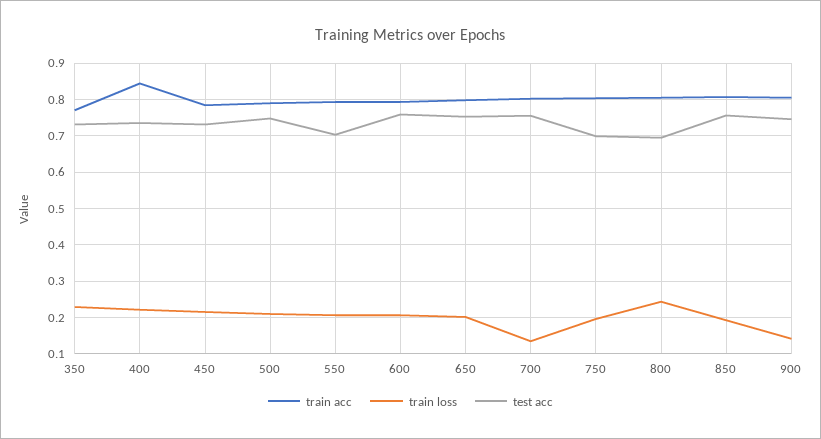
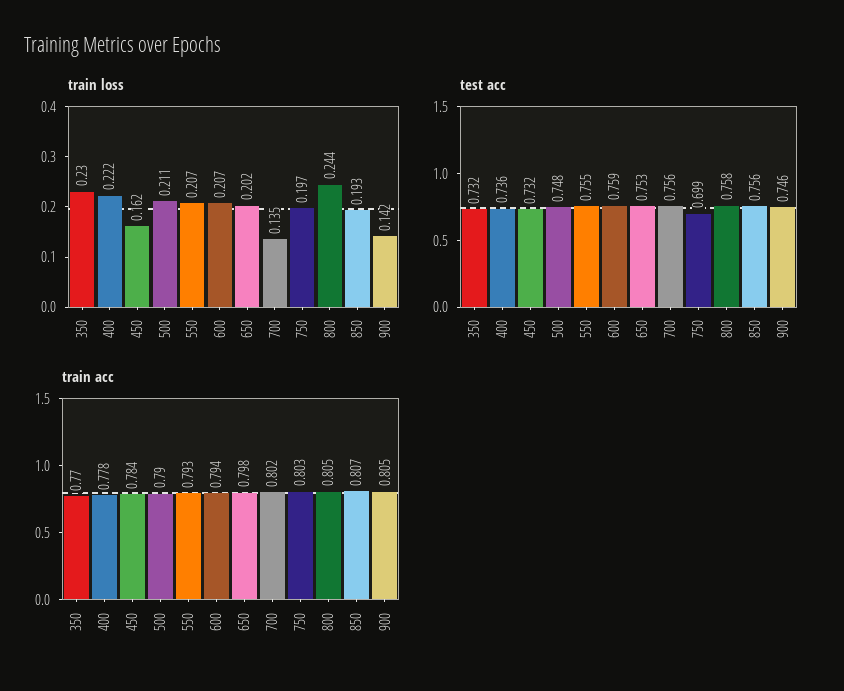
train acc, 400: 0.84 -> 0.778
train loss, 450: 0.22 -> 0.162
test acc, 550: 0.7 -> 0.755
test acc, 800: 0.7 -> 0.758

